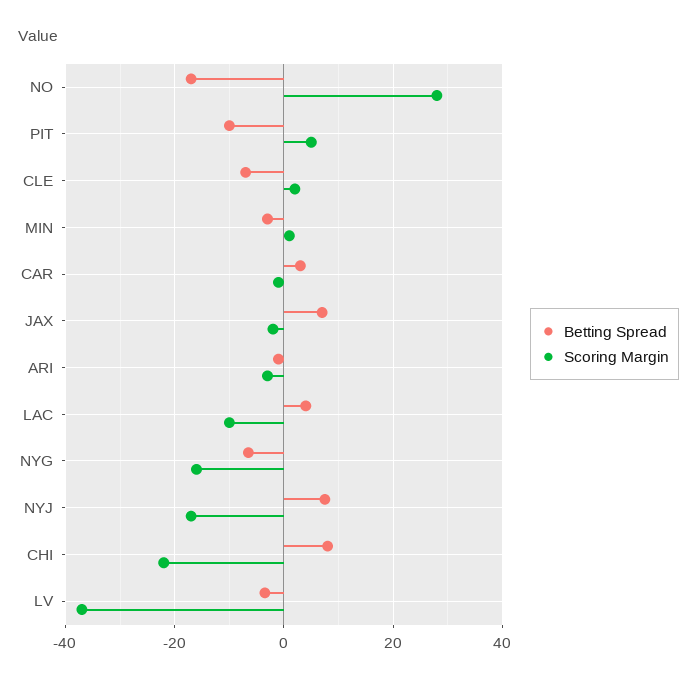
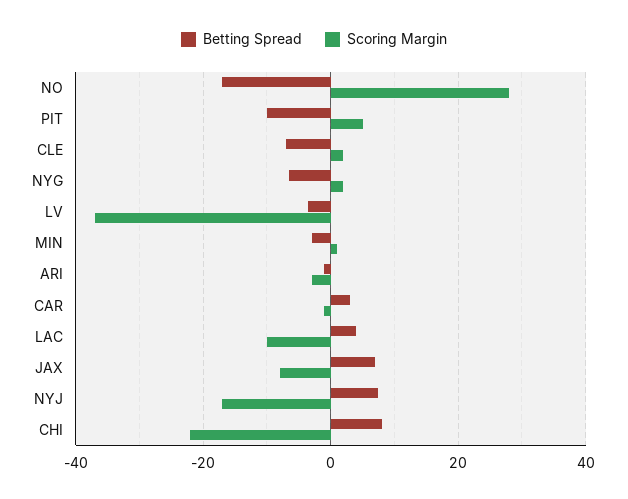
Scoring Margin, JAX: -2 -> -8
Scoring Margin, NYG: -16 -> 2

